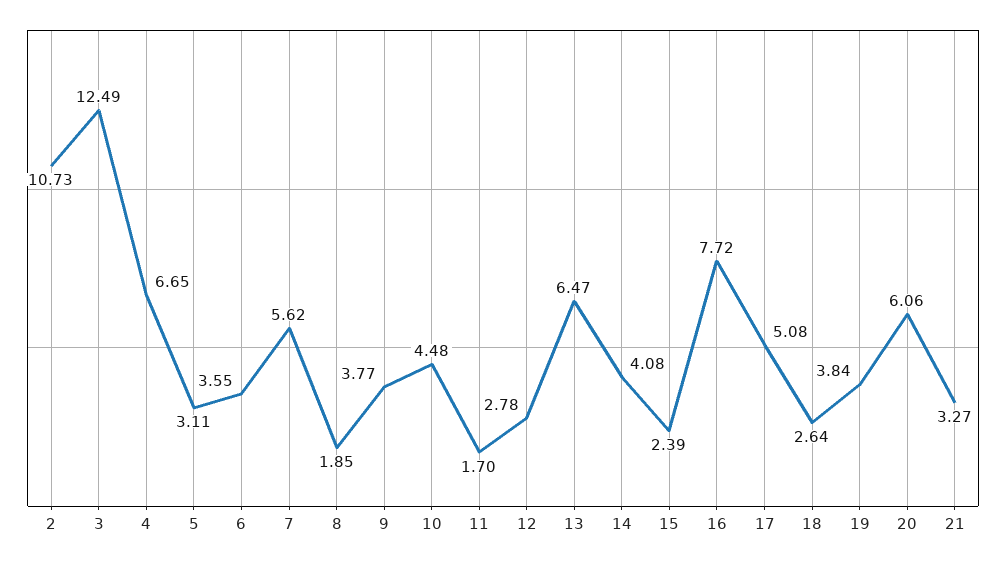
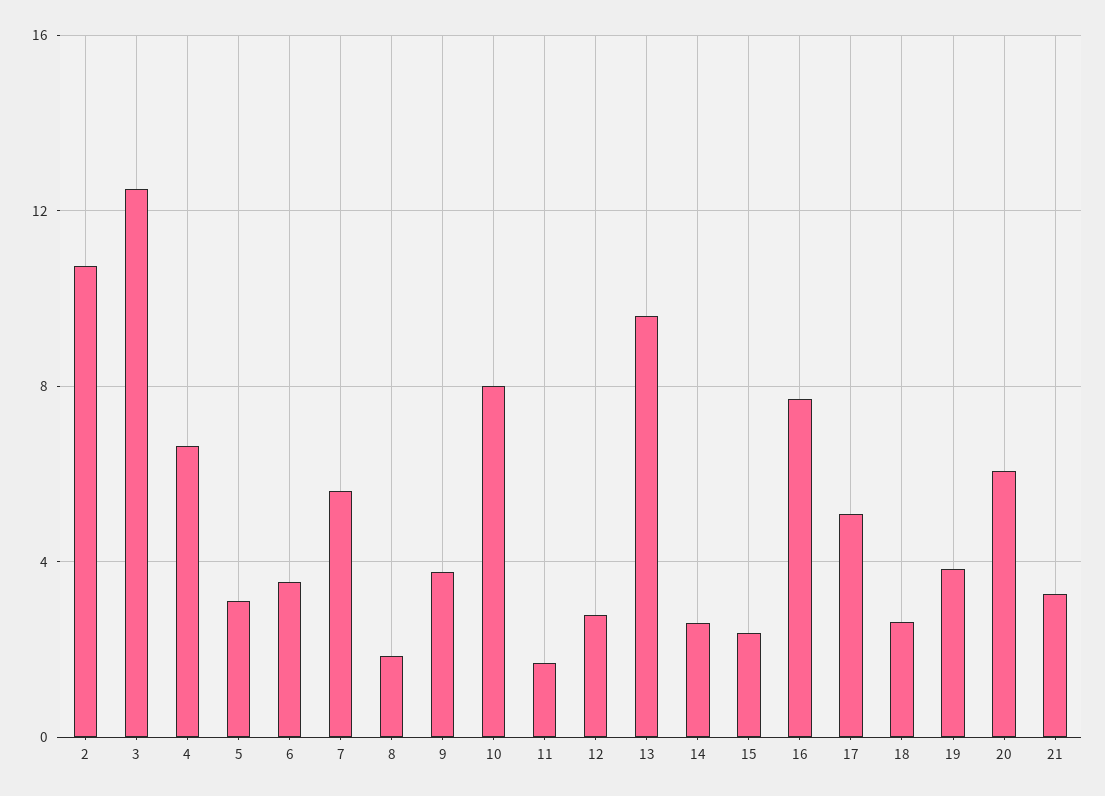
10: 4.48 -> 8
13: 6.47 -> 9.5
14: 4.08 -> 2.5

